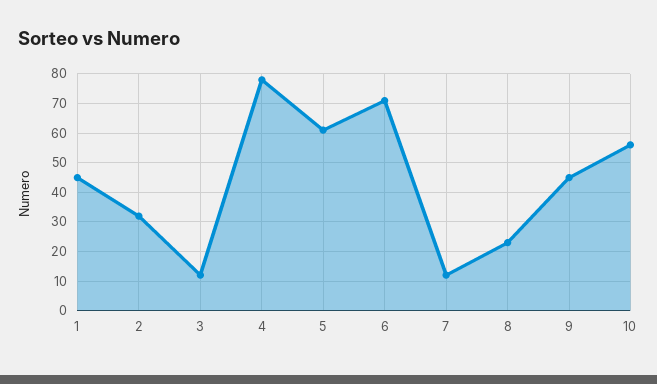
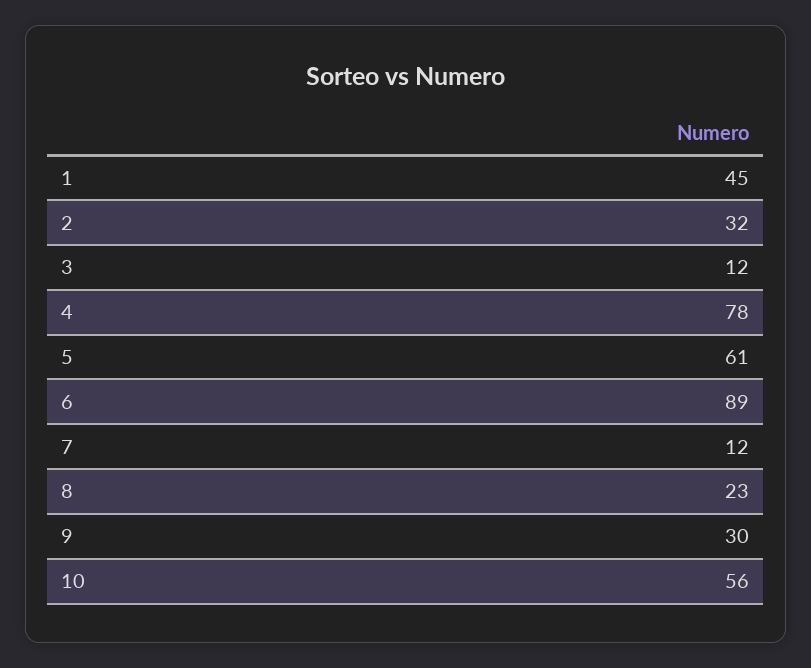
6: 70 -> 89
9: 45 -> 30

